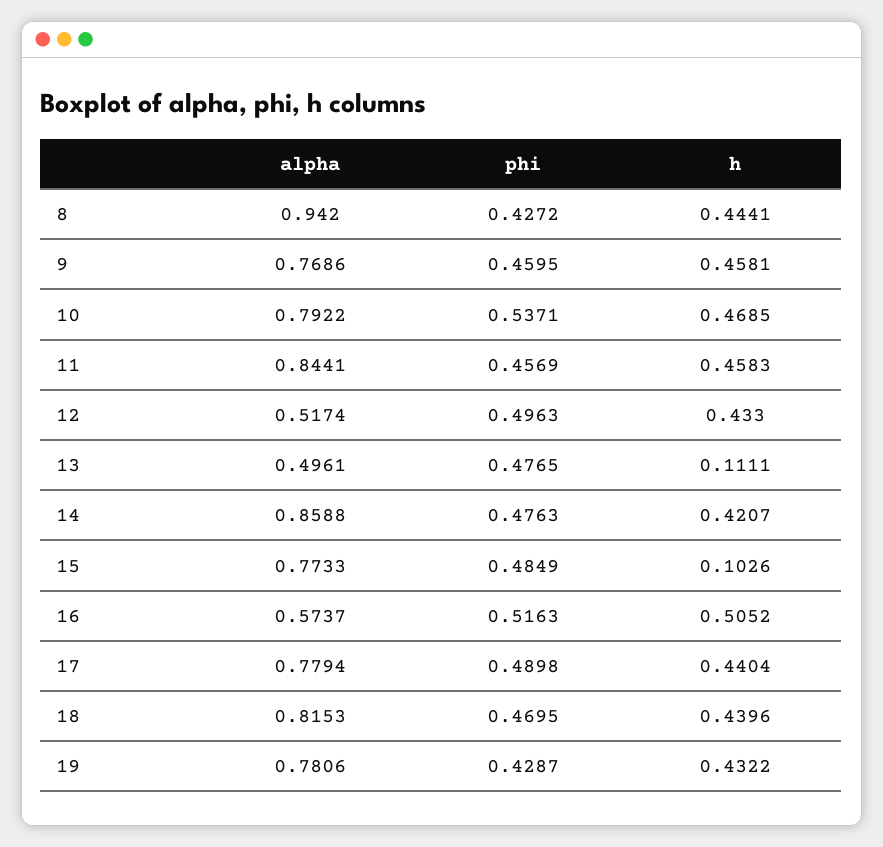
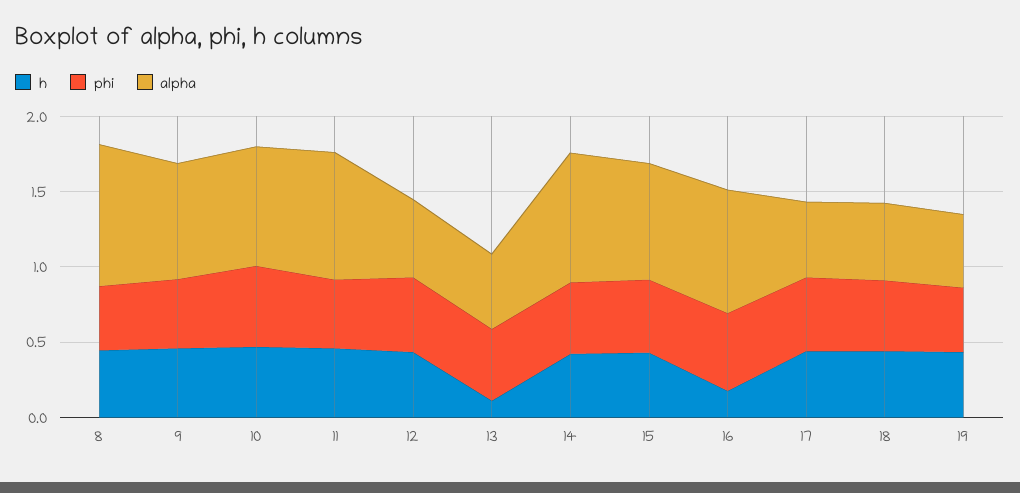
h, 15: 0.1026 -> 0.4
alpha, 16: 0.5737 -> 0.8
h, 16: 0.5052 -> 0.2
alpha, 17: 0.7794 -> 0.5
alpha, 18: 0.8153 -> 0.5
alpha, 19: 0.7806 -> 0.5

